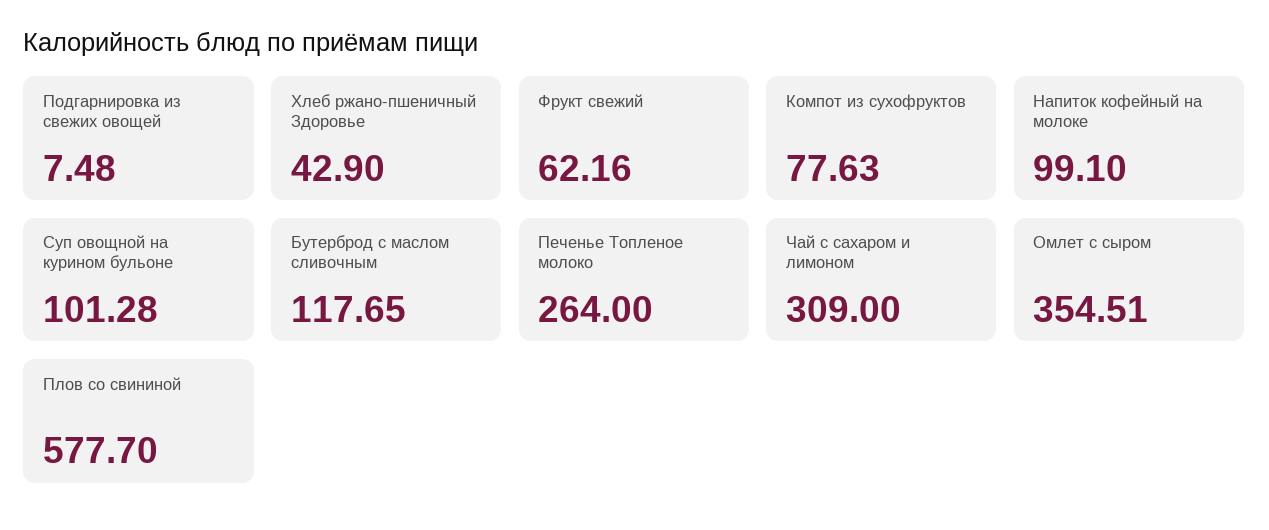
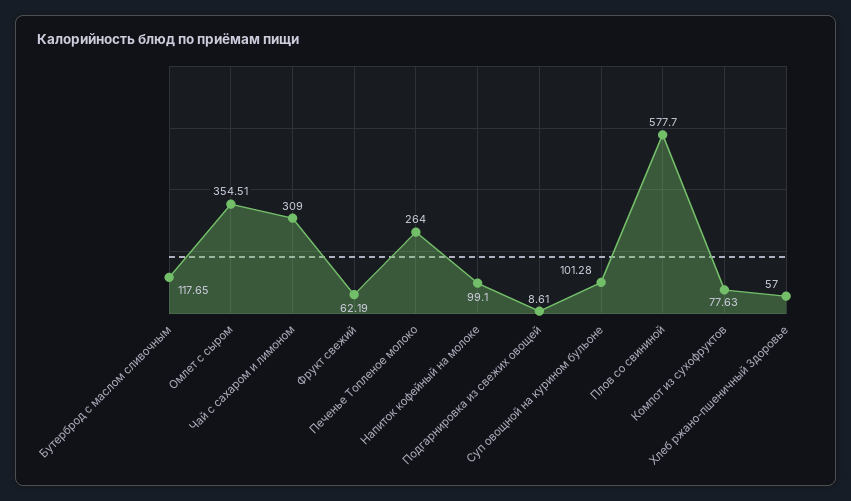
Подгарнировка из свежих овощей: 7.48 -> 8.61
Хлеб ржано-пшеничный Здоровье: 42.9 -> 57
Фрукт свежий: 62.16 -> 62.19

